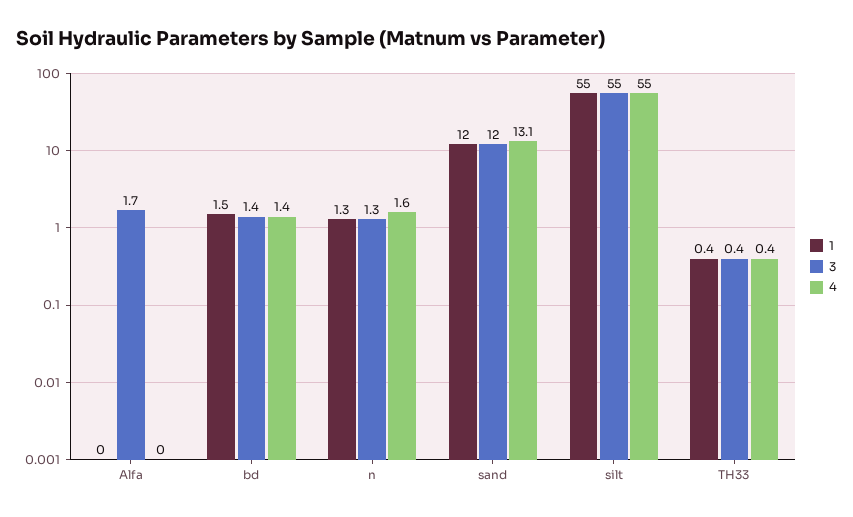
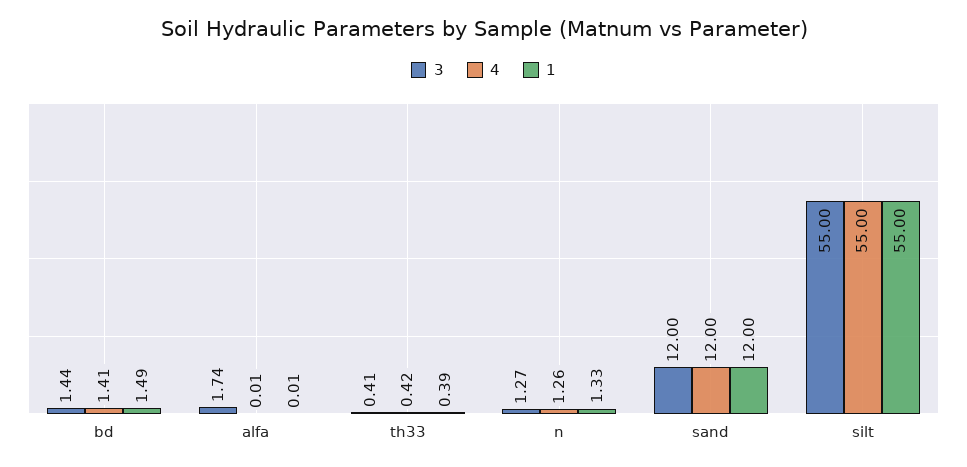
4, n: 1.6 -> 1.26
4, sand: 13.1 -> 12

